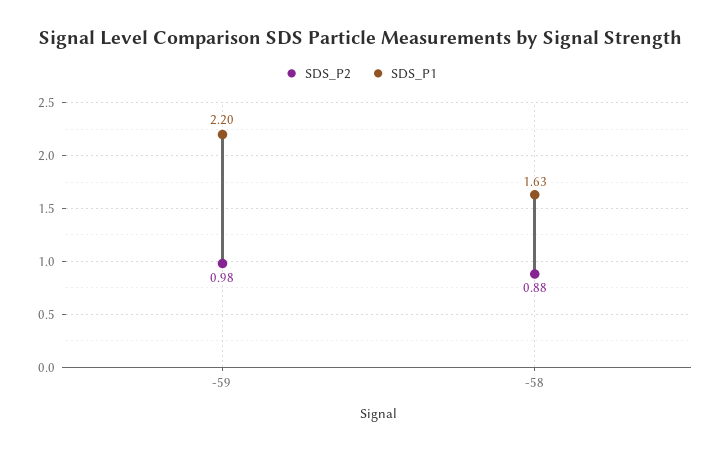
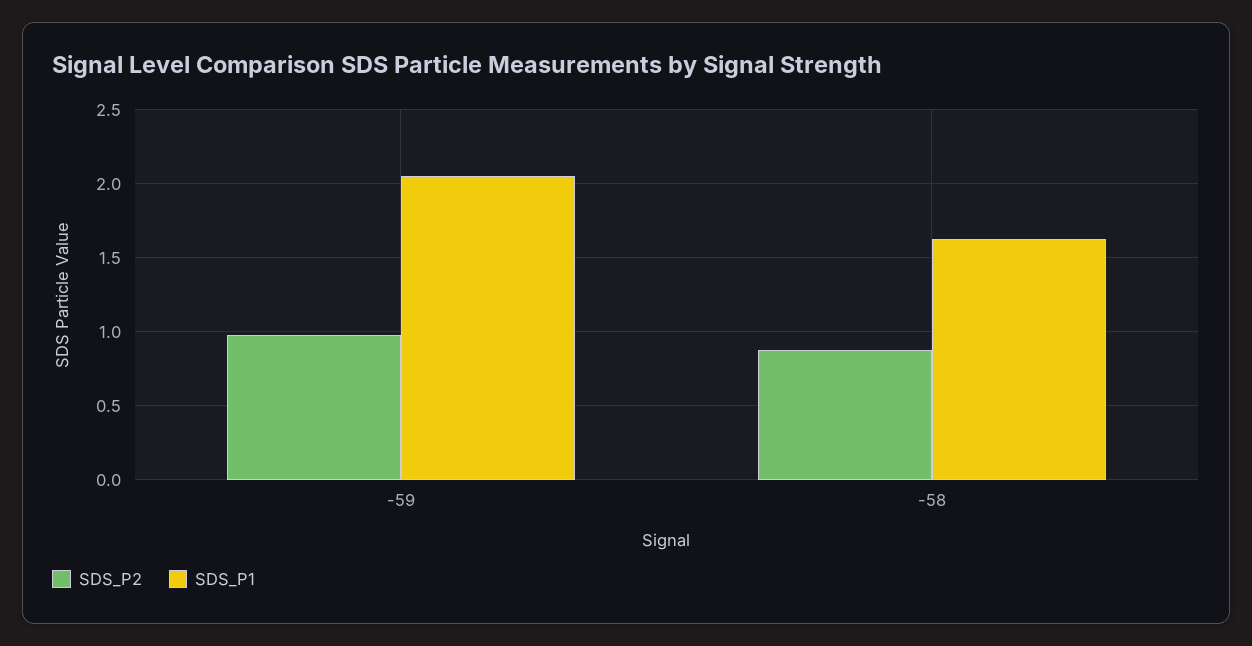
SDS_P1, -59: 2.2 -> 2.05

